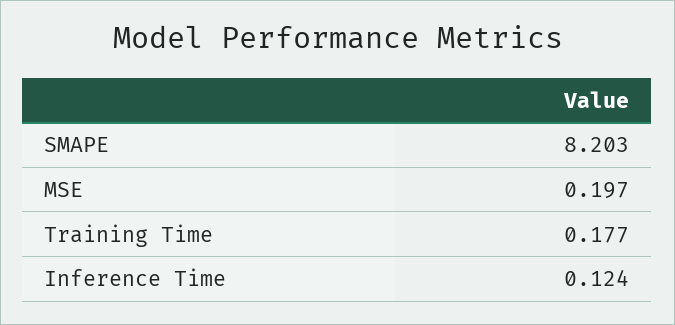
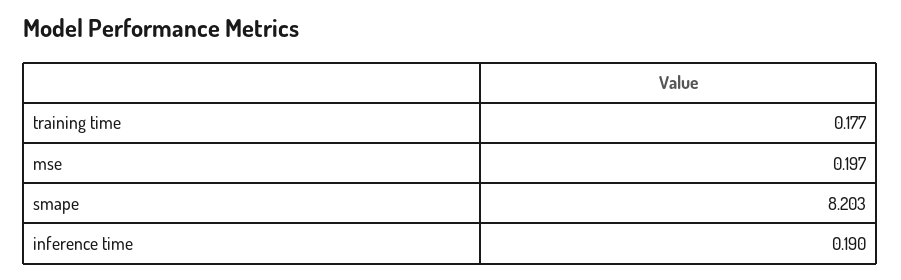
Inference Time: 0.124 -> 0.19

